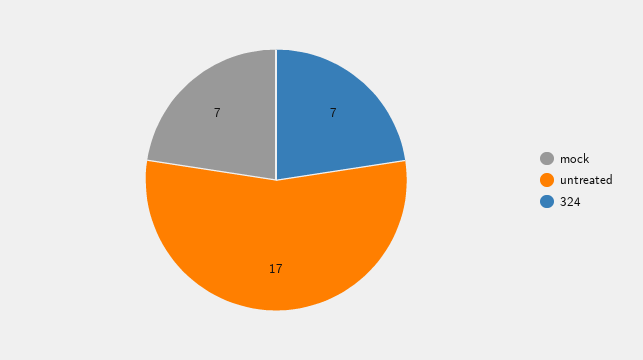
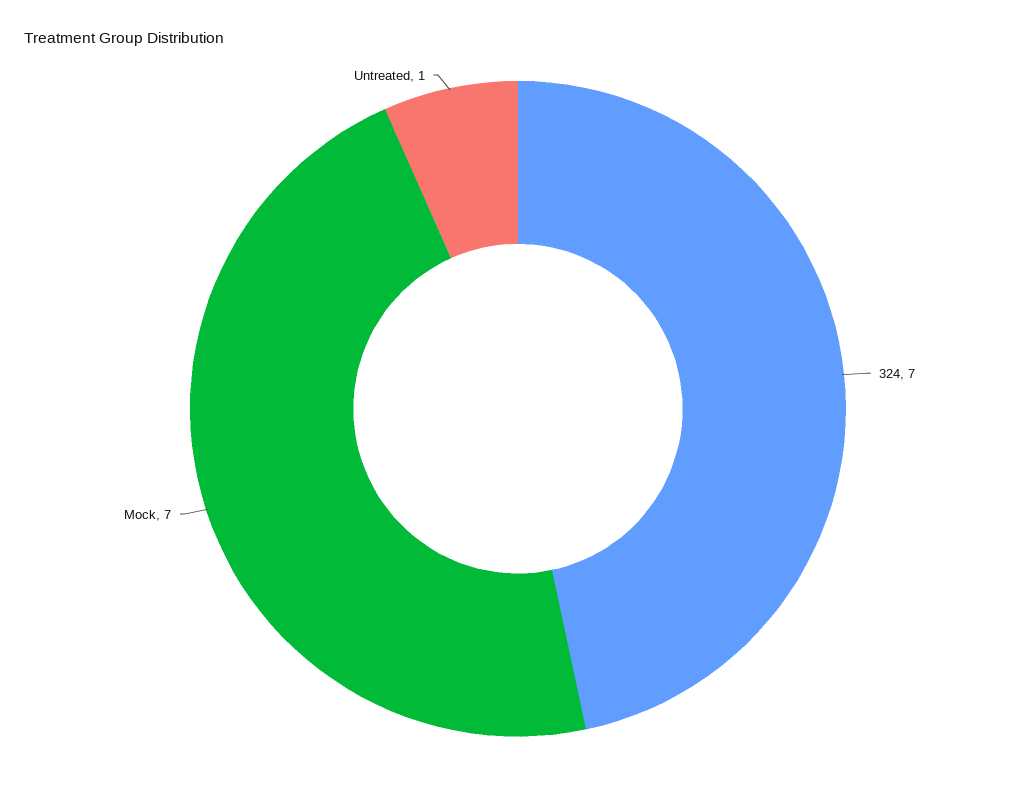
untreated: 17 -> 1

